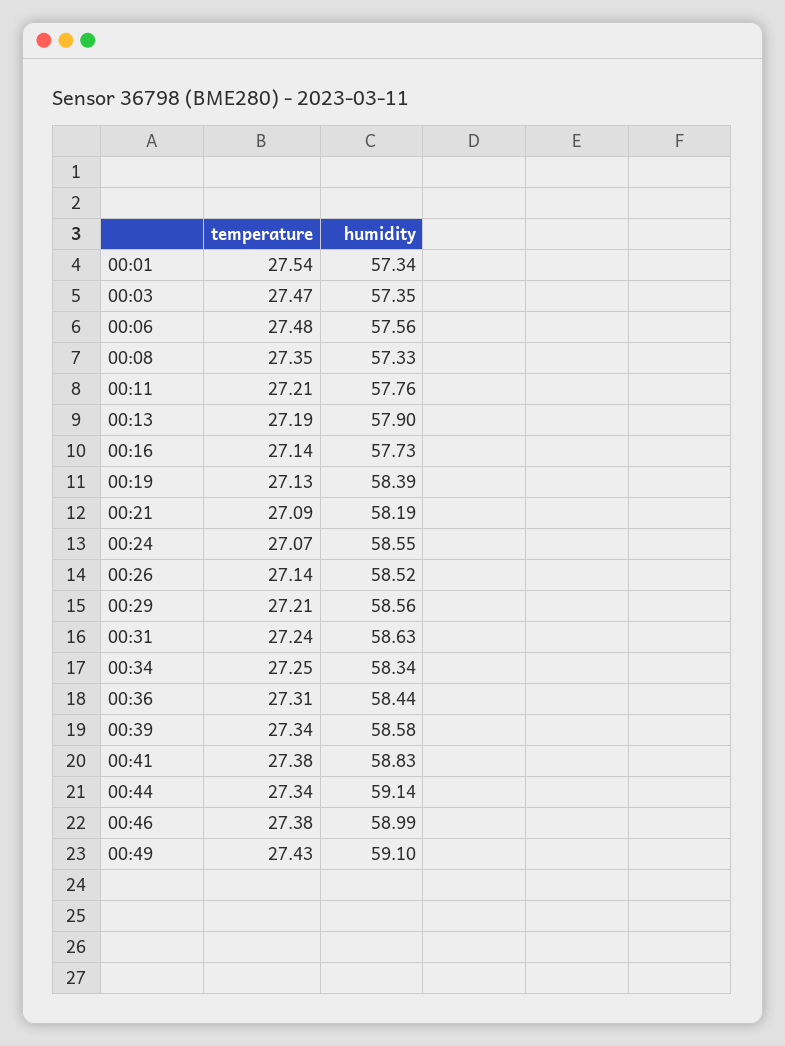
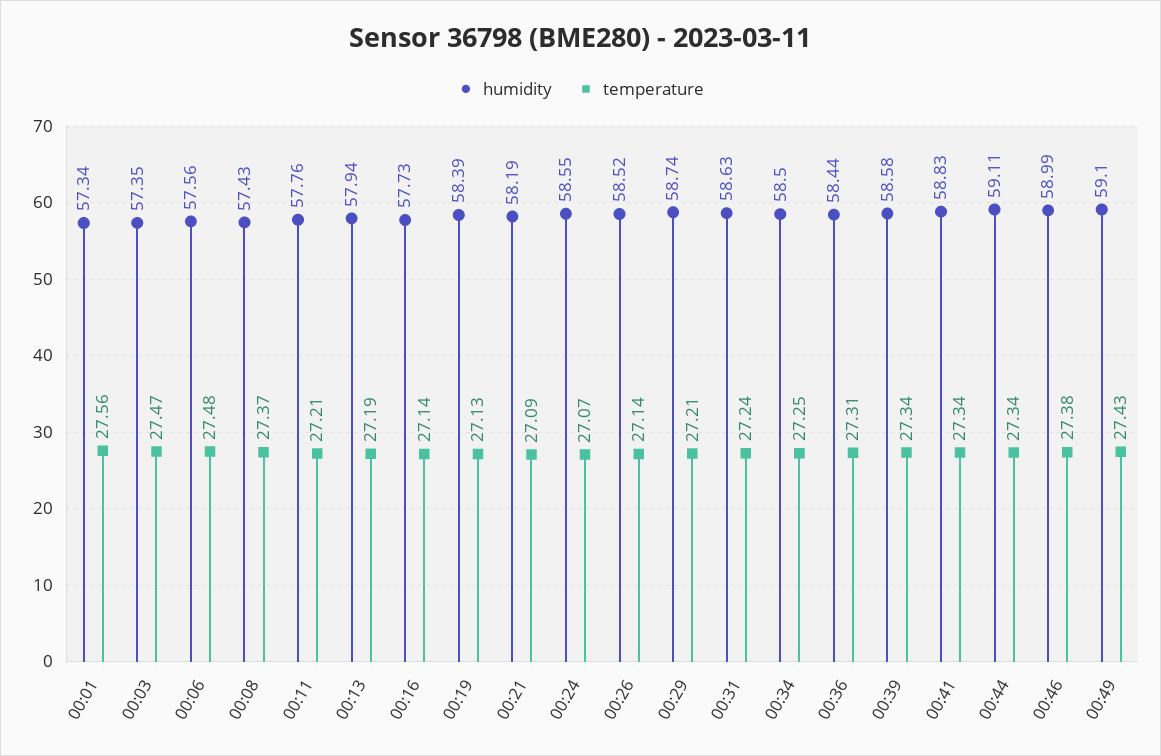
temperature, 00:01: 27.54 -> 27.56
temperature, 00:08: 27.35 -> 27.37
humidity, 00:08: 57.33 -> 57.43
humidity, 00:13: 57.9 -> 57.94
humidity, 00:29: 58.56 -> 58.74
humidity, 00:34: 58.34 -> 58.5
temperature, 00:41: 27.38 -> 27.34
humidity, 00:44: 59.14 -> 59.11

